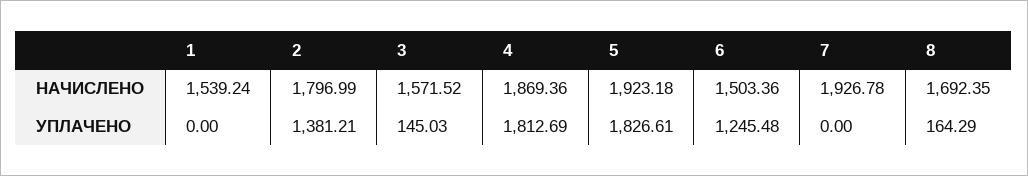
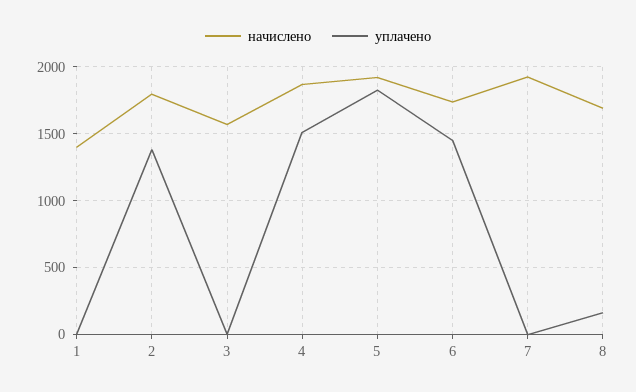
НАЧИСЛЕНО, 1: 1539.24 -> 1400
НАЧИСЛЕНО, 6: 1503.36 -> 1750
УПЛАЧЕНО, 3: 145.03 -> 0
УПЛАЧЕНО, 4: 1812.69 -> 1500
УПЛАЧЕНО, 6: 1245.48 -> 1450

